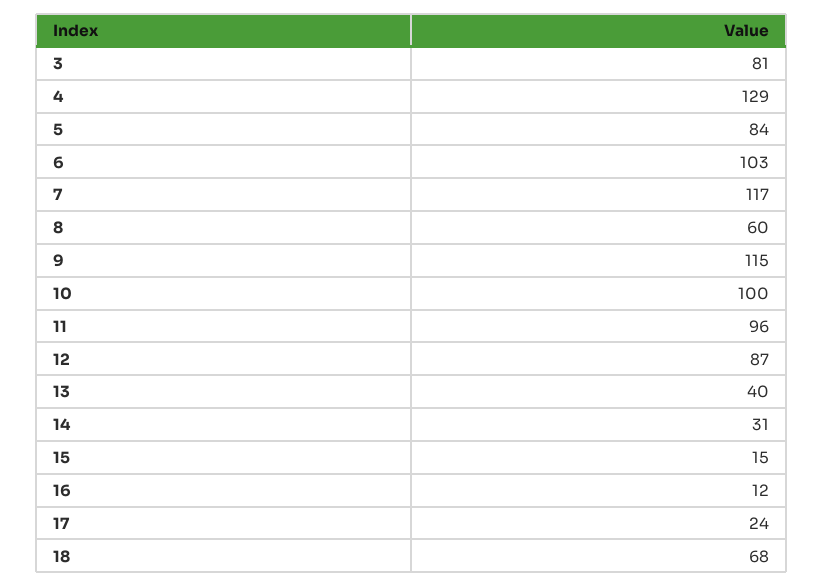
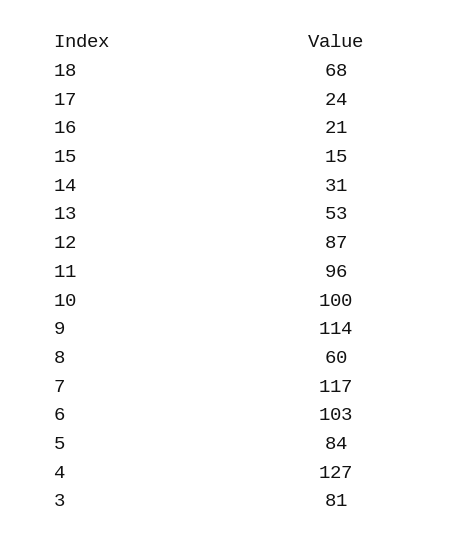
4: 129 -> 127
9: 115 -> 114
13: 40 -> 53
16: 12 -> 21

